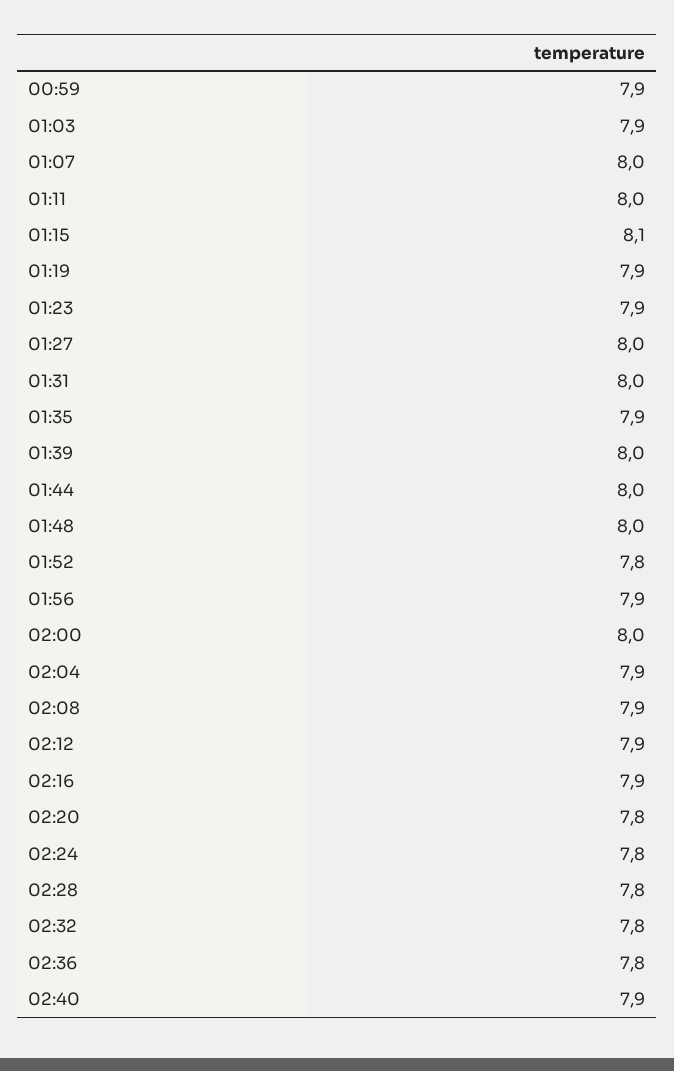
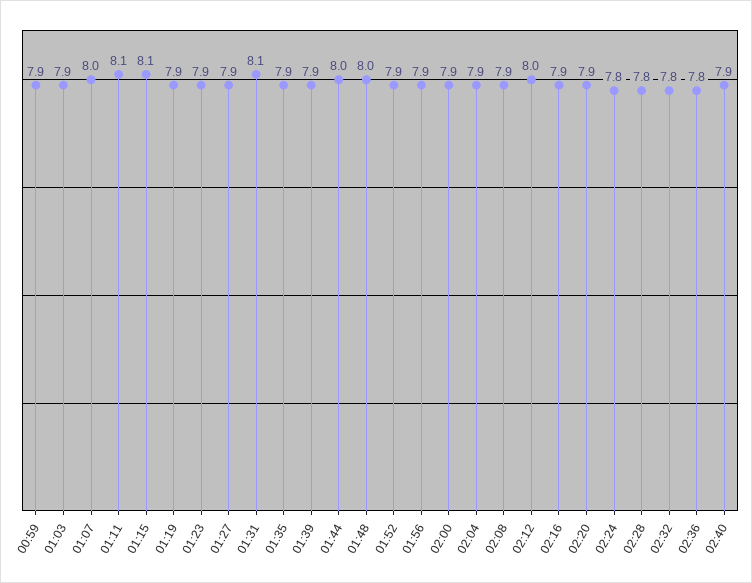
01:11: 8 -> 8.1
01:27: 8 -> 7.9
01:31: 8 -> 8.1
01:39: 8 -> 7.9
01:52: 7.8 -> 7.9
02:00: 8 -> 7.9
02:12: 7.9 -> 8
02:20: 7.8 -> 7.9

